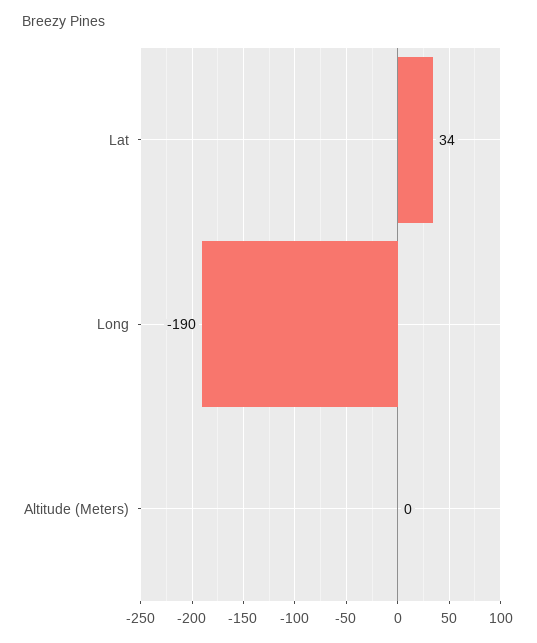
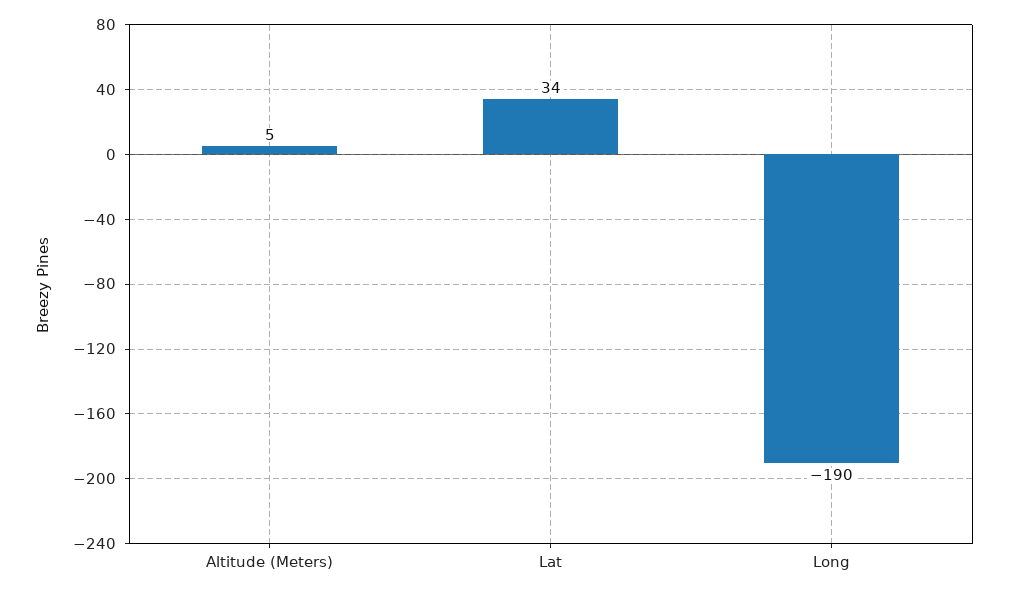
Altitude (Meters): 0 -> 5

